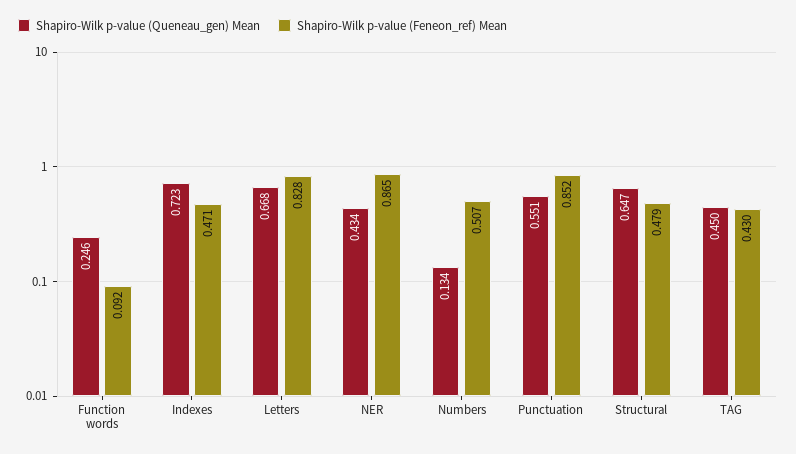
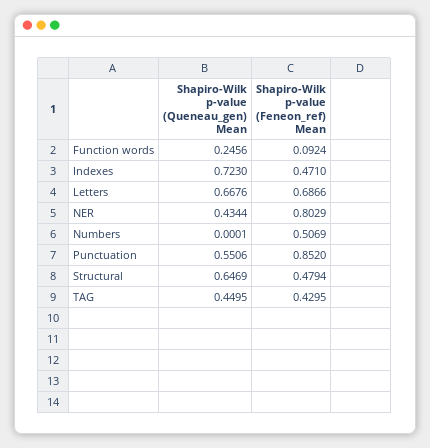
Shapiro-Wilk p-value (Feneon_ref) Mean, Letters: 0.828 -> 0.6866
Shapiro-Wilk p-value (Feneon_ref) Mean, NER: 0.865 -> 0.8029
Shapiro-Wilk p-value (Queneau_gen) Mean, Numbers: 0.134 -> 0.0001

